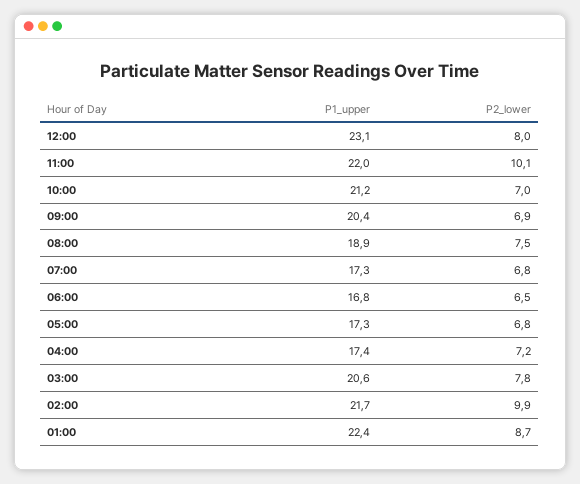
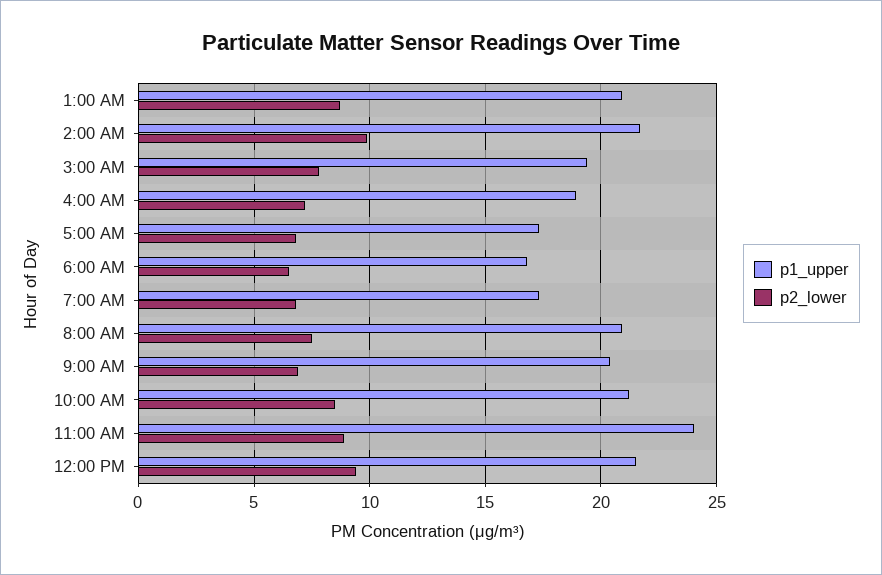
P1_upper, 12:00: 23.1 -> 21.5
P2_lower, 12:00: 8 -> 9.5
P1_upper, 11:00: 22 -> 24
P2_lower, 11:00: 10.1 -> 9
P2_lower, 10:00: 7 -> 8.5
P1_upper, 08:00: 18.9 -> 21
P1_upper, 04:00: 17.4 -> 19
P1_upper, 03:00: 20.6 -> 19.5
P1_upper, 01:00: 22.4 -> 21

